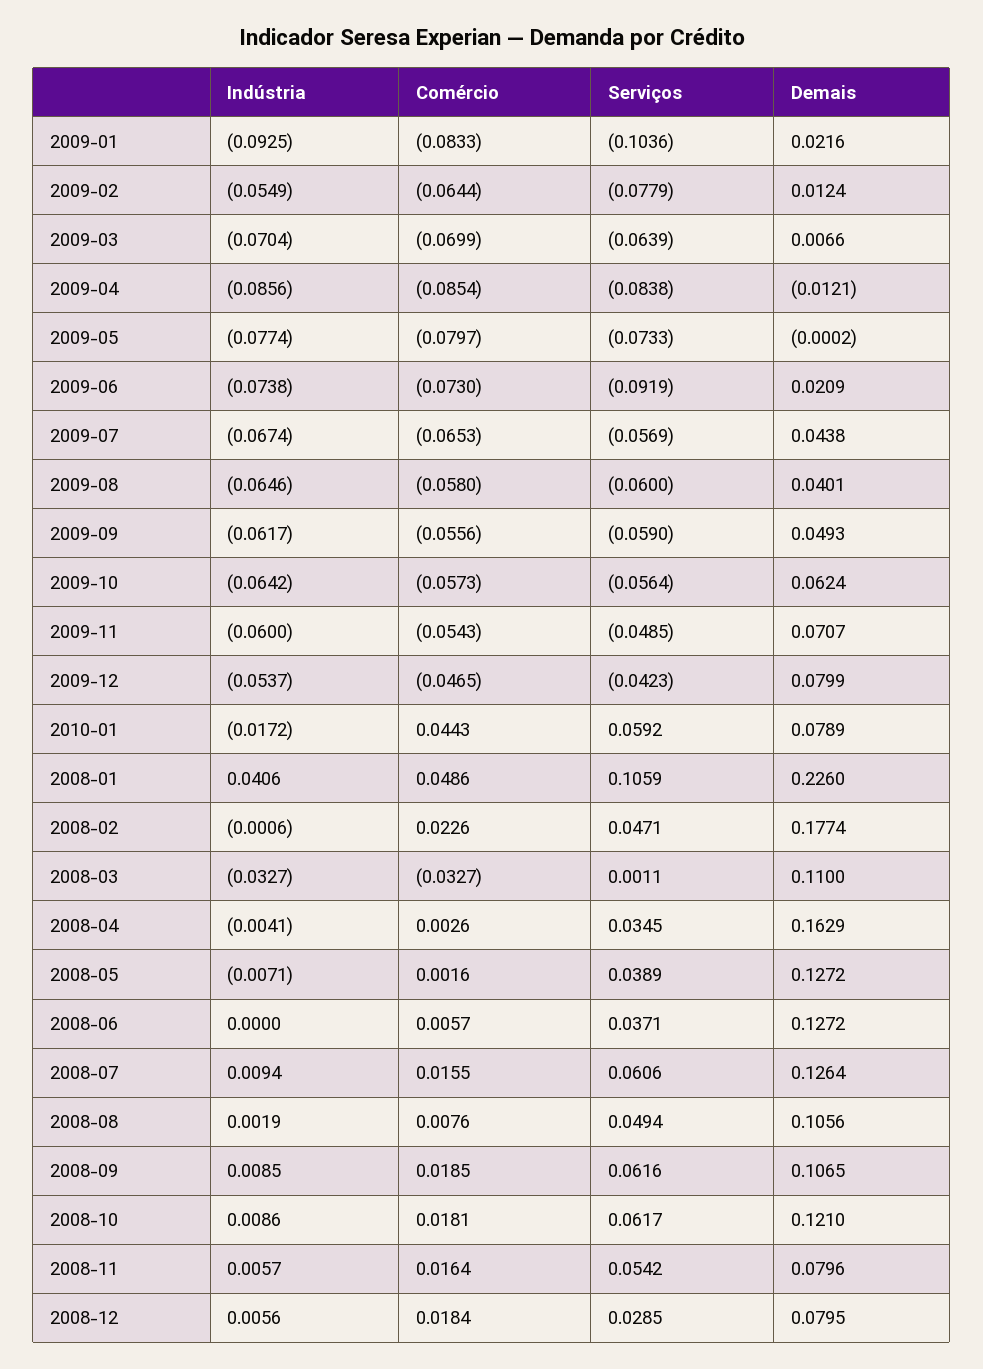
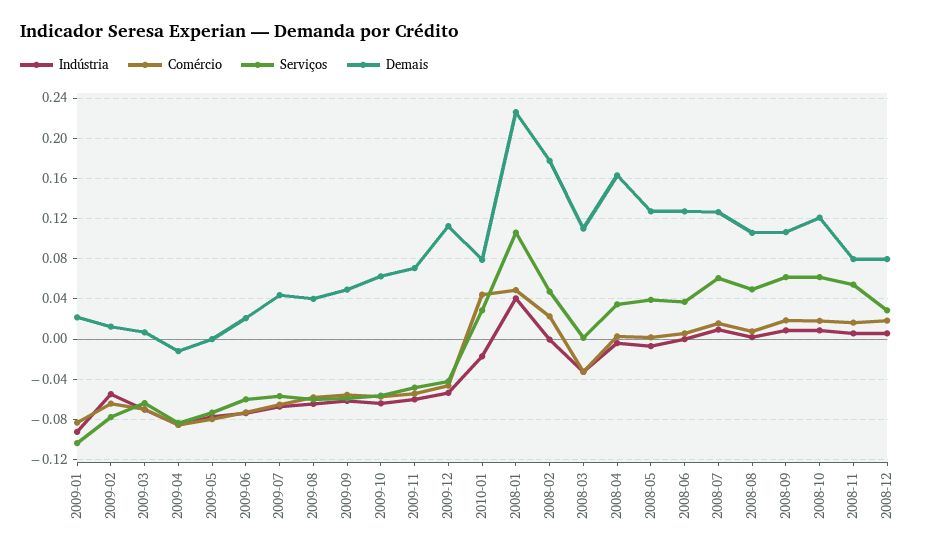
Serviços, 2009-06: -0.0919 -> -0.06
Demais, 2009-12: 0.0799 -> 0.11
Serviços, 2010-01: 0.0592 -> 0.03

